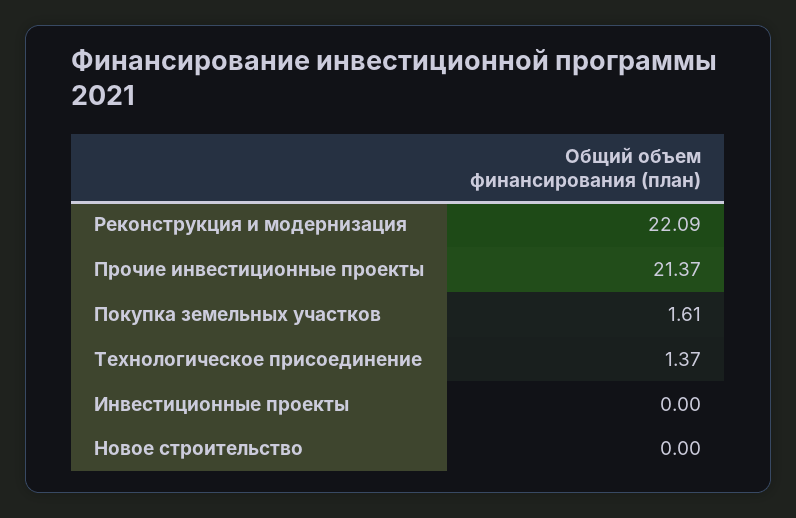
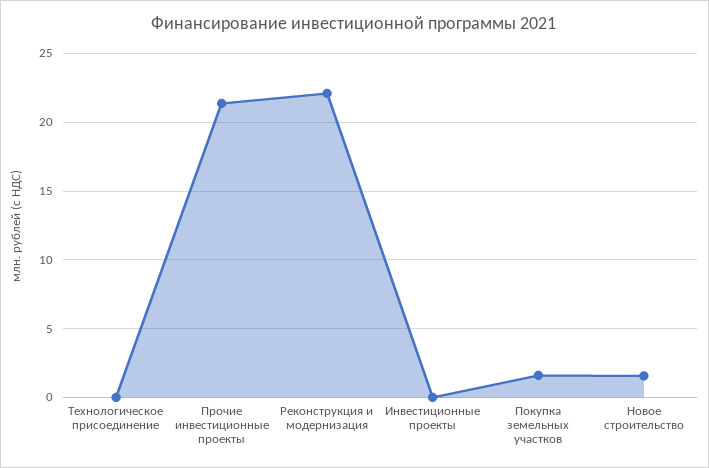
Технологическое присоединение: 1.37 -> 0
Новое строительство: 0 -> 1.5

